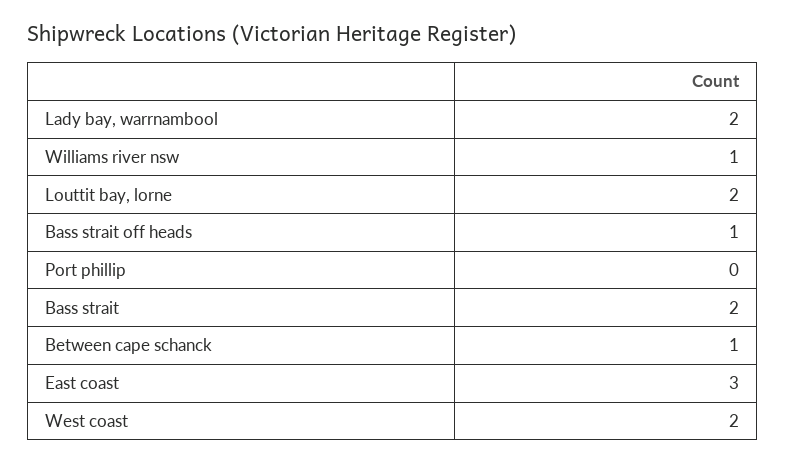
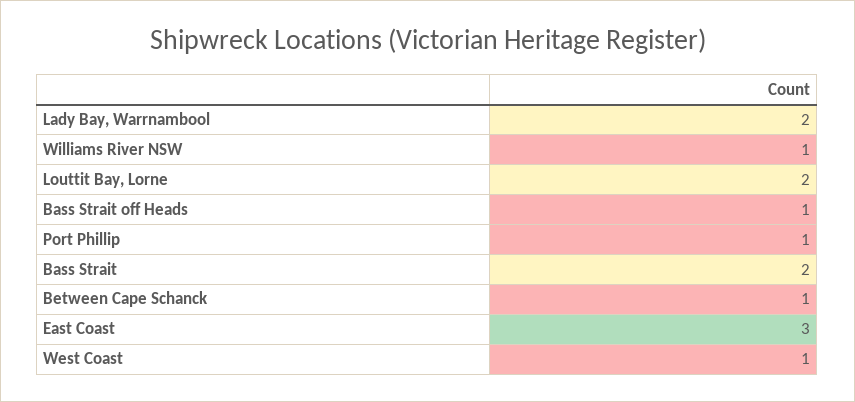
Port phillip: 0 -> 1
West coast: 2 -> 1

